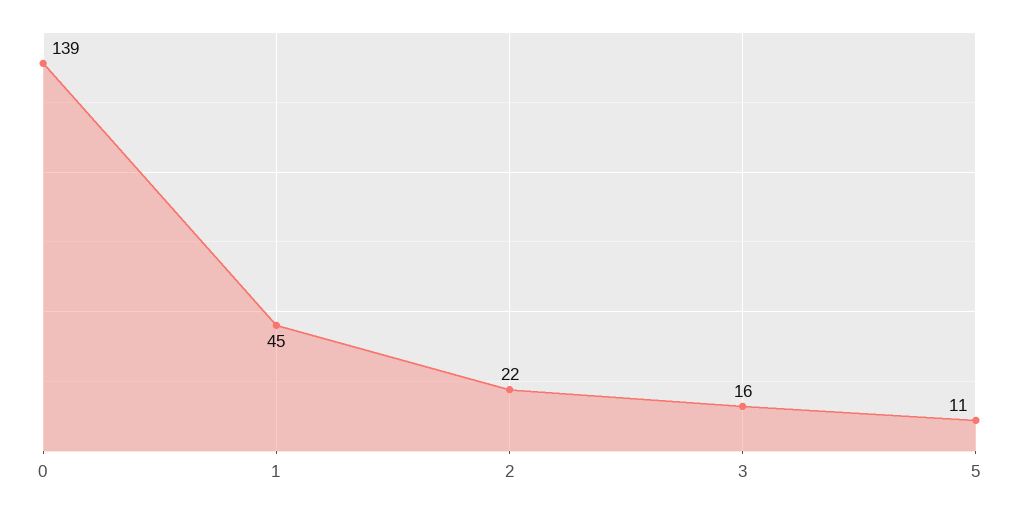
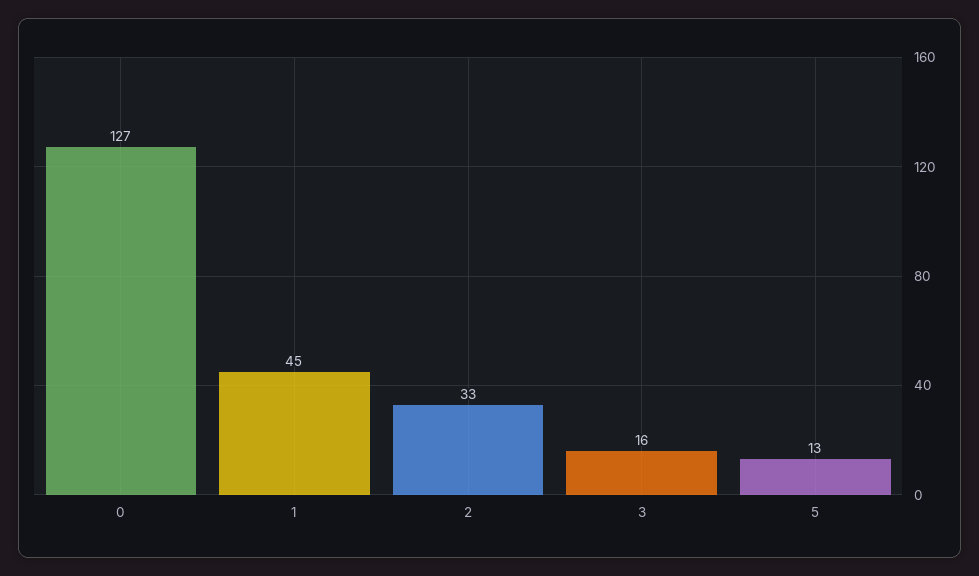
0: 139 -> 127
2: 22 -> 33
5: 11 -> 13

